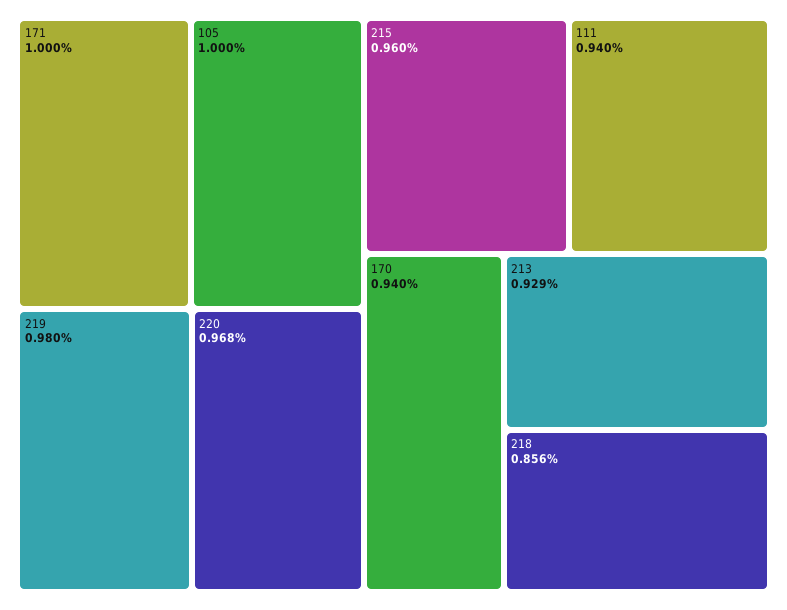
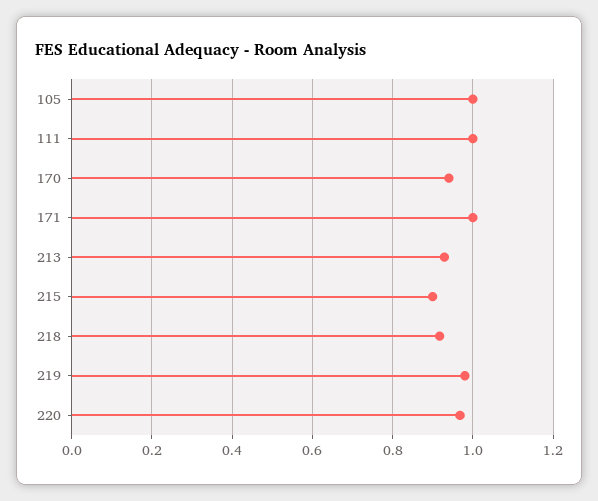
215: 0.96 -> 0.9
111: 0.94 -> 1
218: 0.856 -> 0.92

